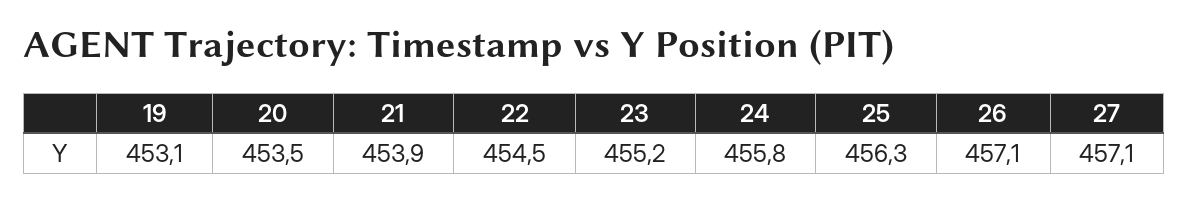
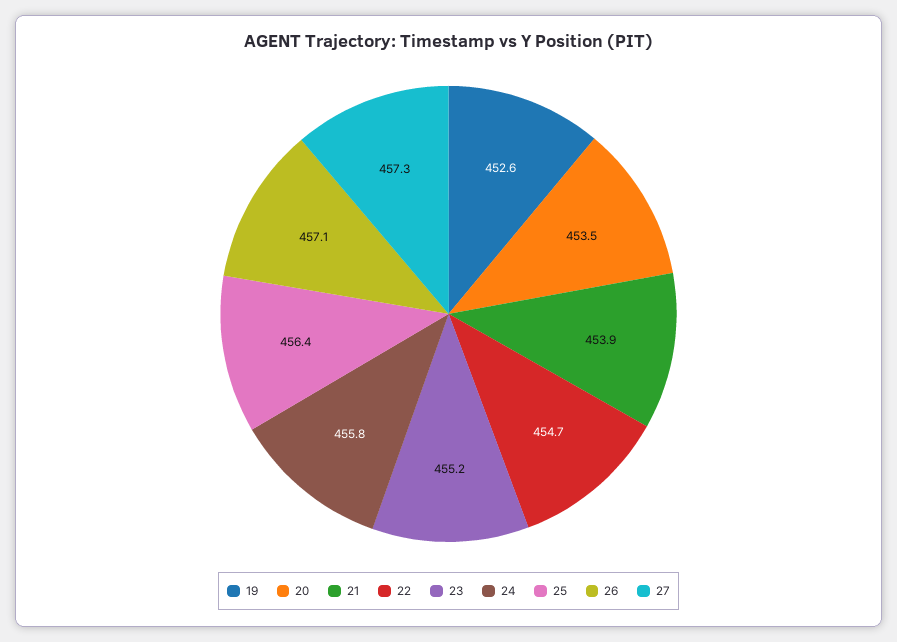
19: 453.1 -> 452.6
22: 454.5 -> 454.7
25: 456.3 -> 456.4
27: 457.1 -> 457.3

